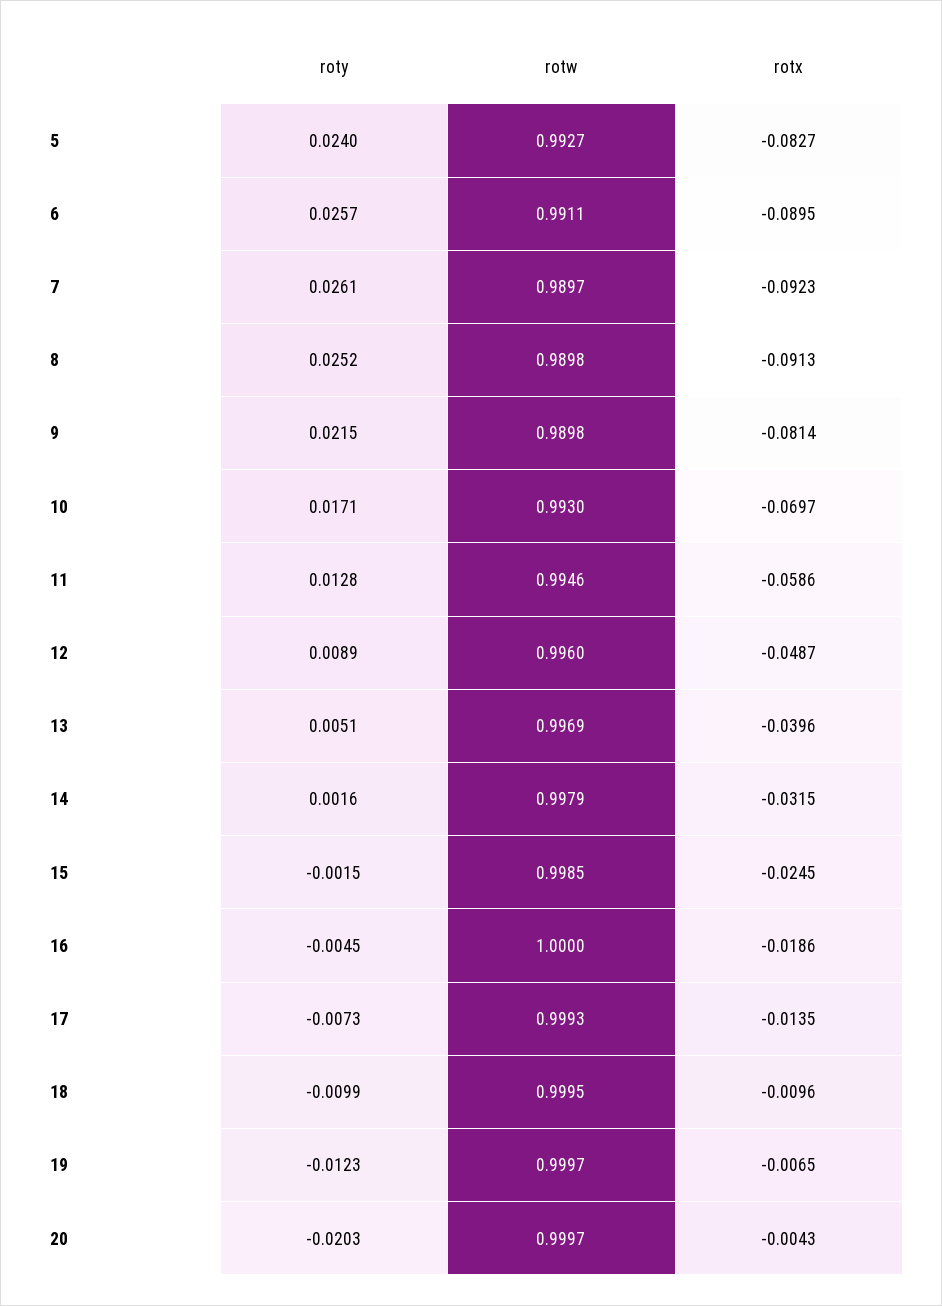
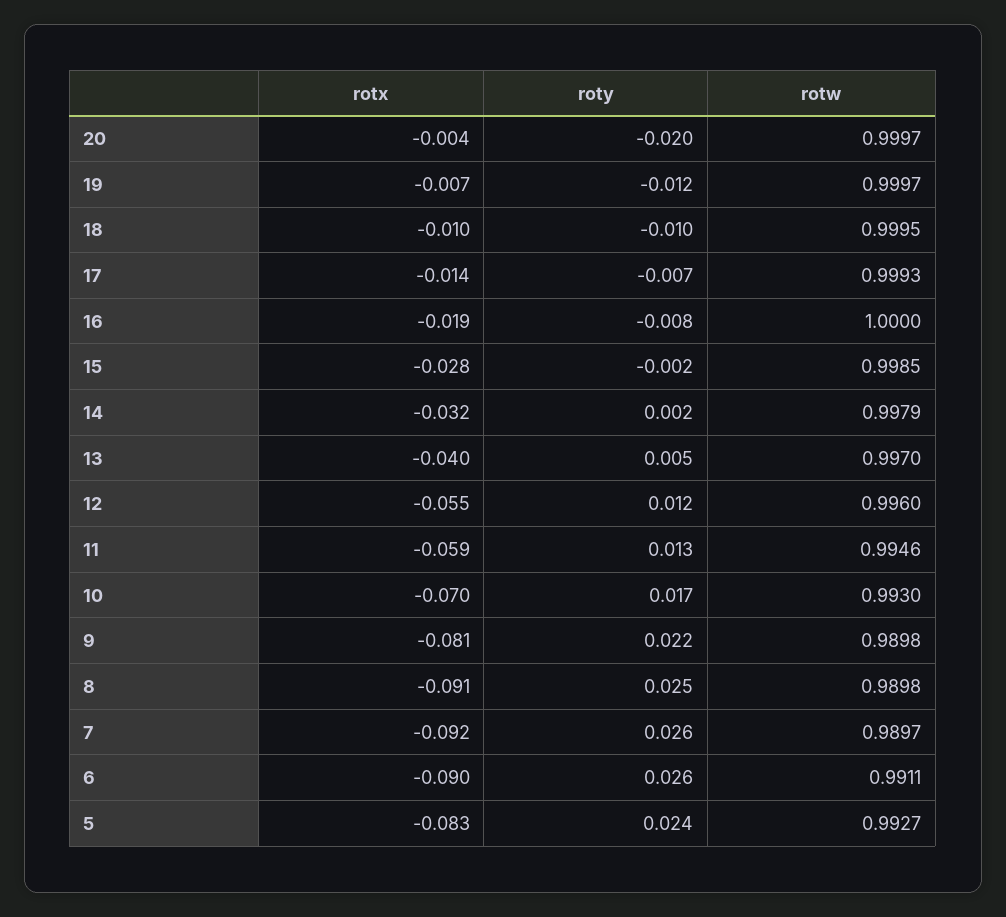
roty, 12: 0.0089 -> 0.012
rotx, 12: -0.0487 -> -0.055
rotw, 13: 0.9969 -> 0.997
rotx, 15: -0.0245 -> -0.028
roty, 16: -0.0045 -> -0.008

